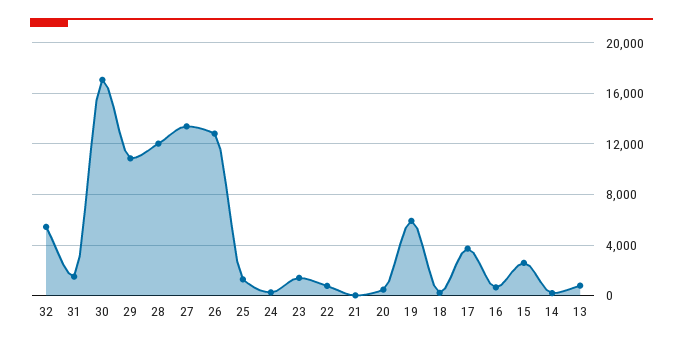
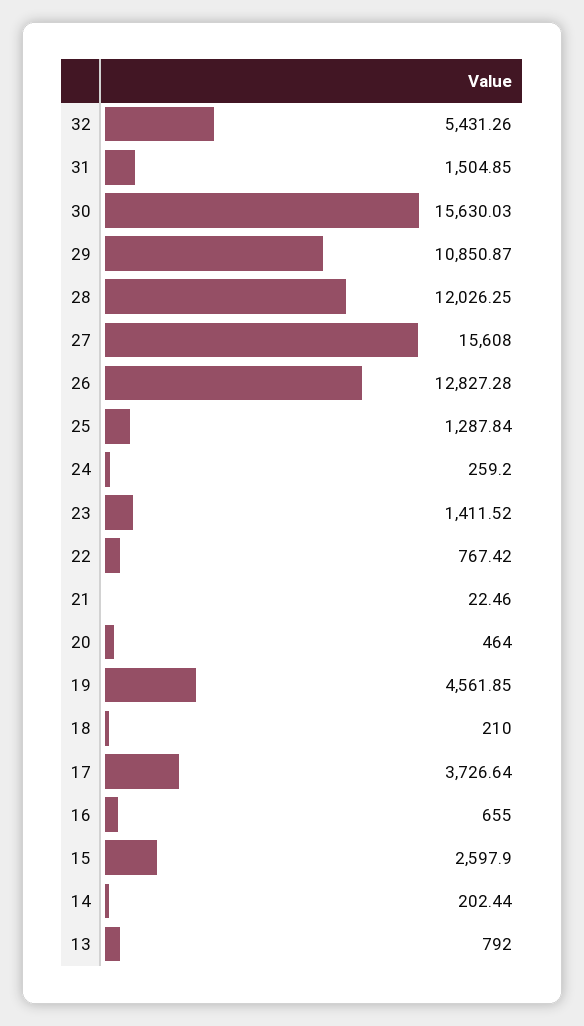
30: 17000 -> 15630.03
27: 13500 -> 15608
19: 6000 -> 4561.85

